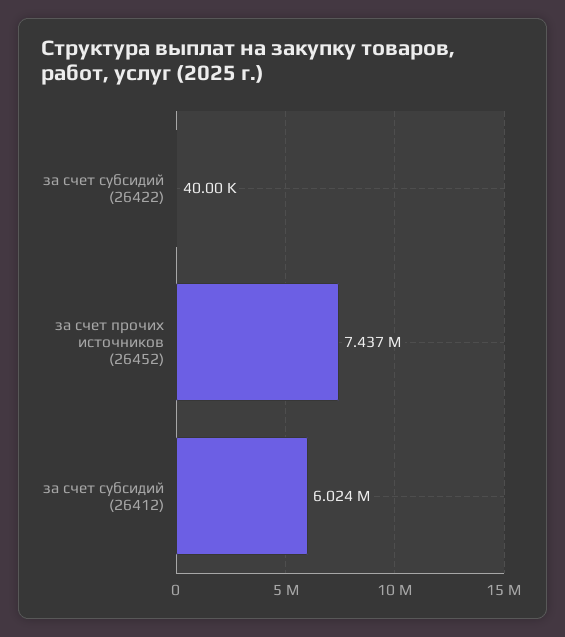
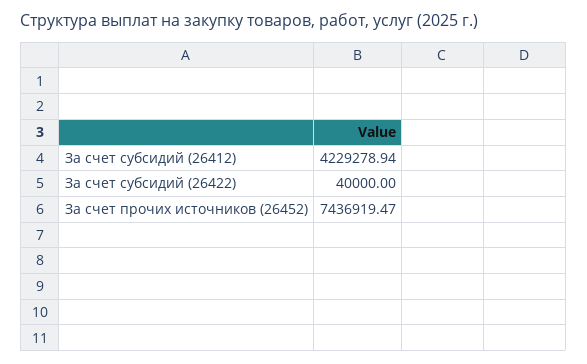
за счет субсидий (26412): 6024000 -> 4229278.94

